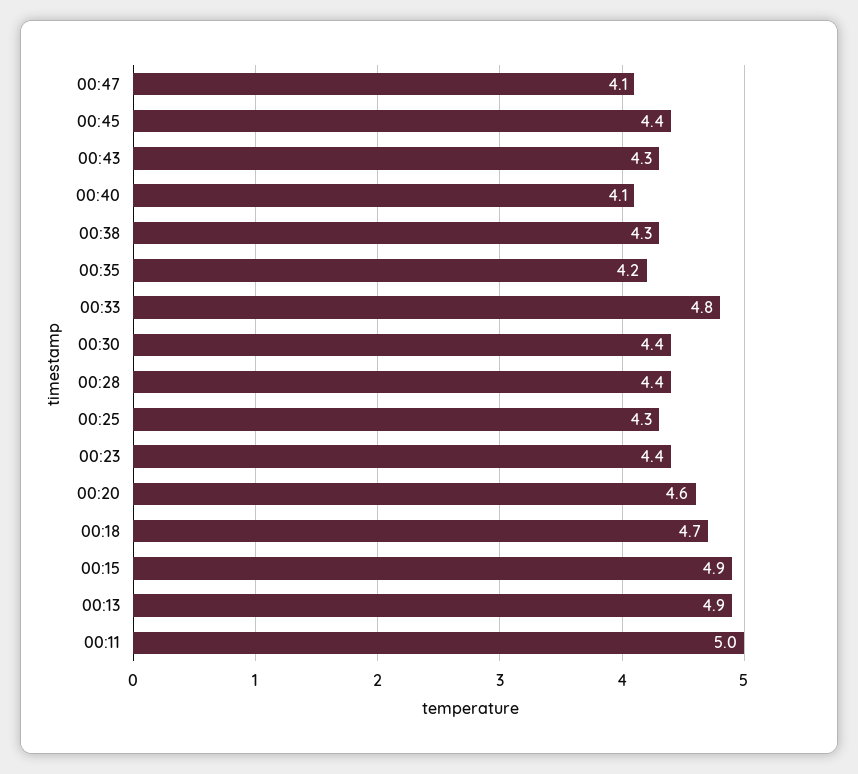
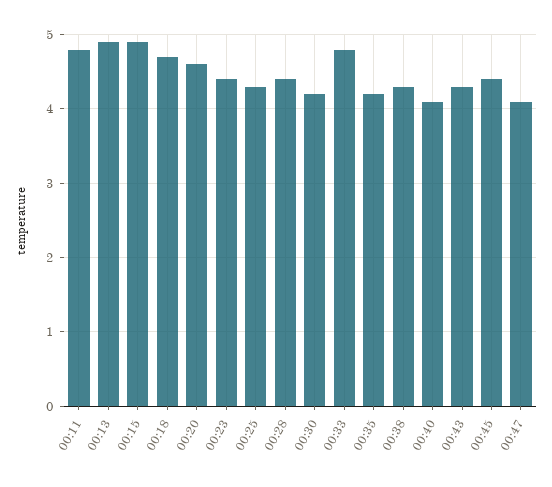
00:30: 4.4 -> 4.2
00:11: 5 -> 4.8

